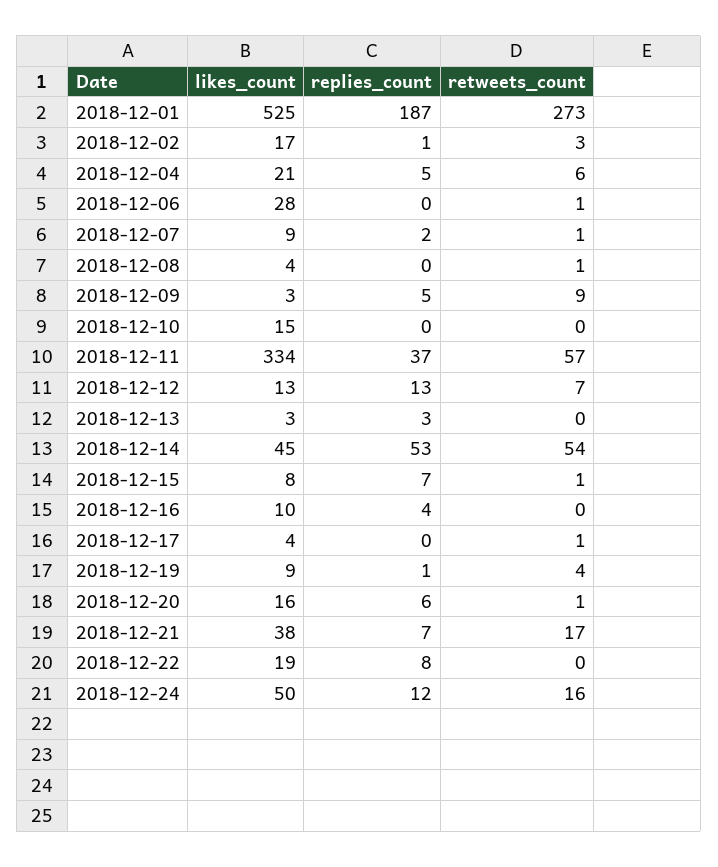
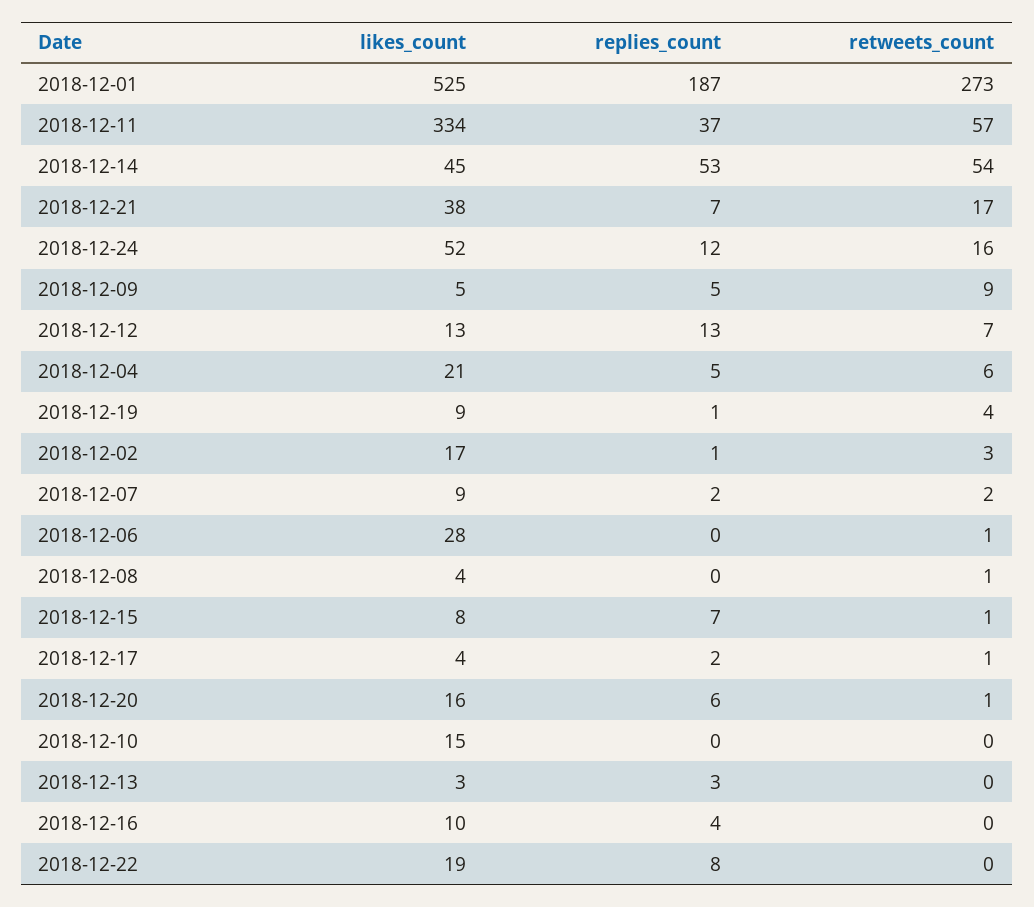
retweets_count, 2018-12-07: 1 -> 2
likes_count, 2018-12-09: 3 -> 5
replies_count, 2018-12-17: 0 -> 2
likes_count, 2018-12-24: 50 -> 52

